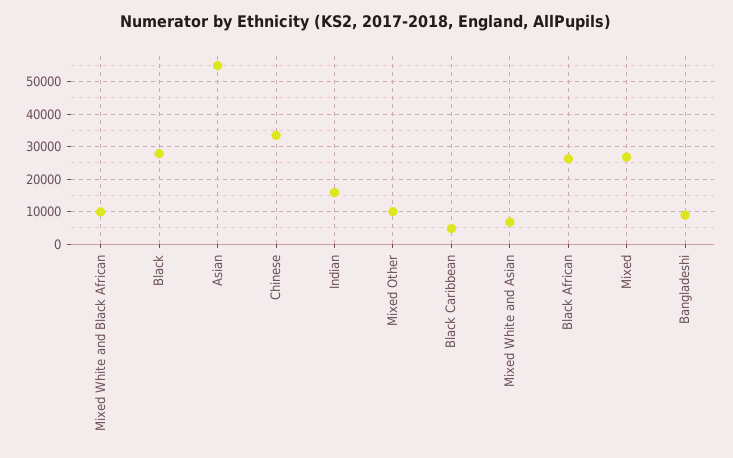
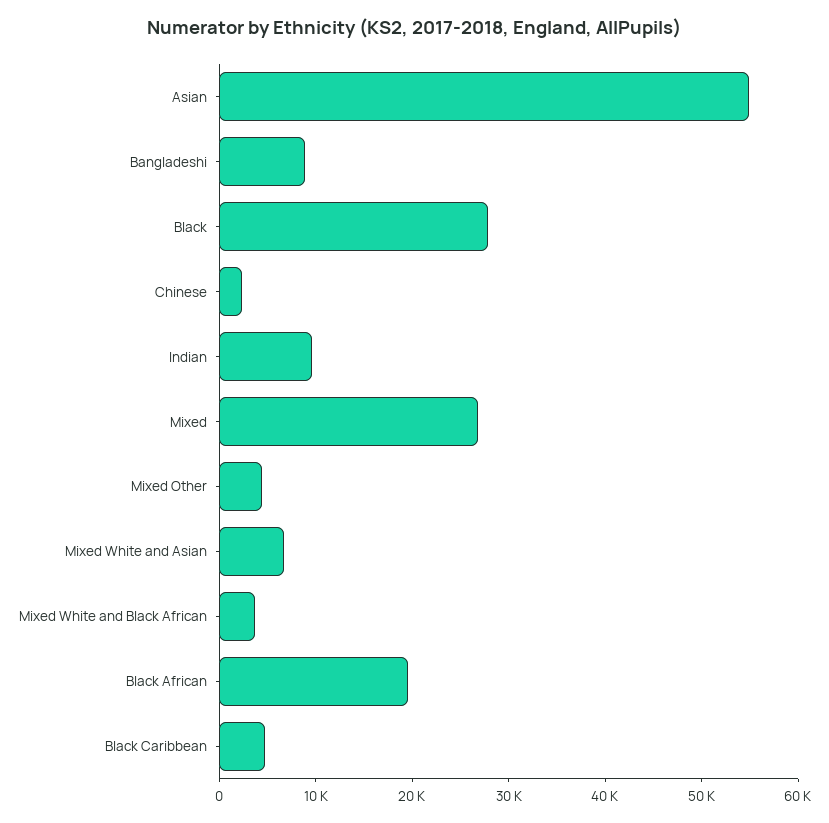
Mixed White and Black African: 10000 -> 4000
Chinese: 34000 -> 2000
Indian: 16000 -> 10000
Mixed Other: 10000 -> 4000
Black African: 26000 -> 20000

